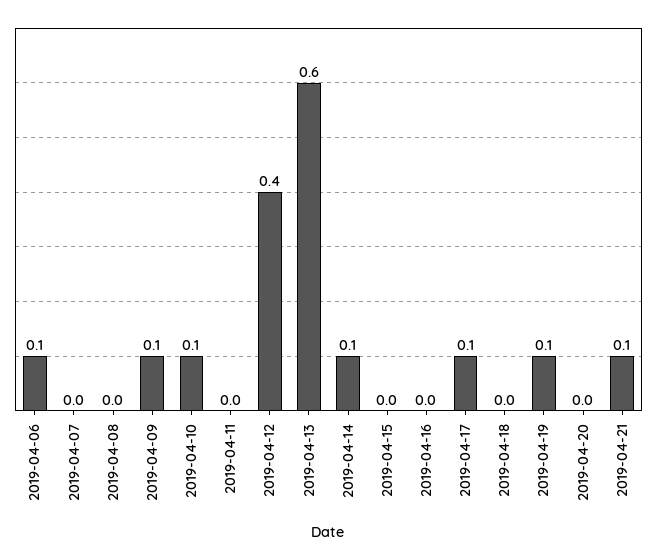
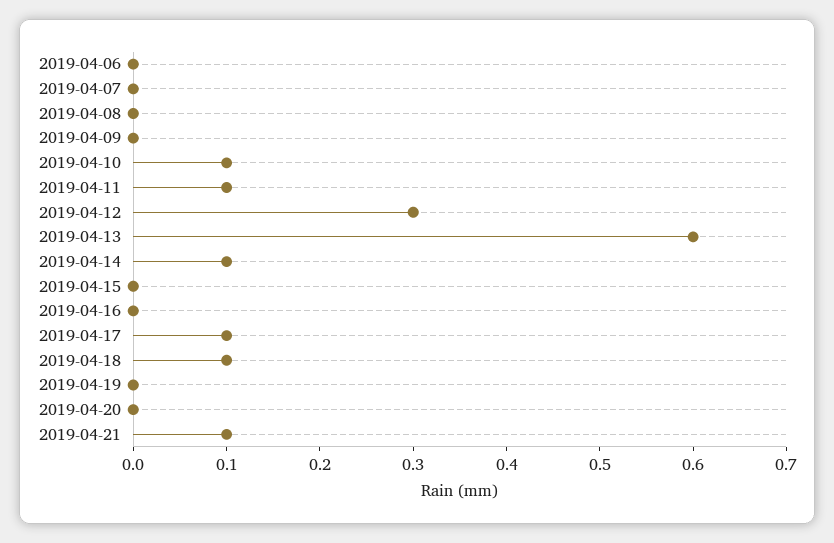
2019-04-06: 0.1 -> 0
2019-04-09: 0.1 -> 0
2019-04-11: 0 -> 0.1
2019-04-12: 0.4 -> 0.3
2019-04-18: 0 -> 0.1
2019-04-19: 0.1 -> 0

